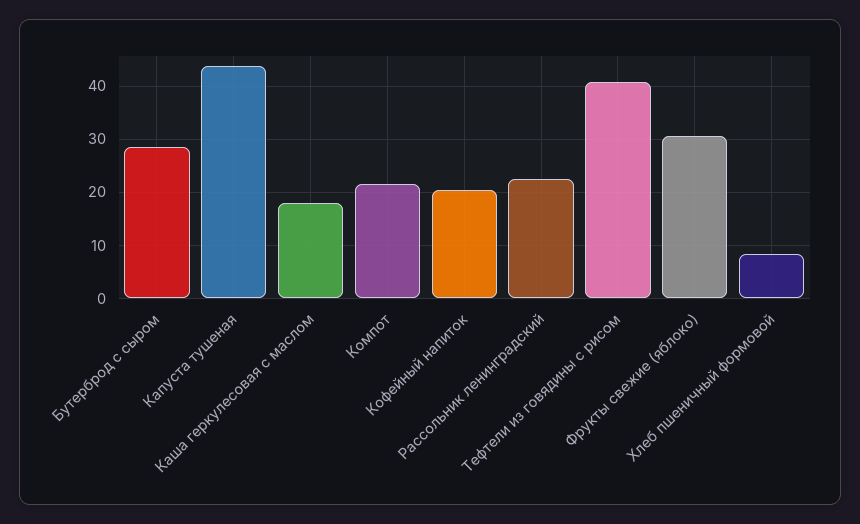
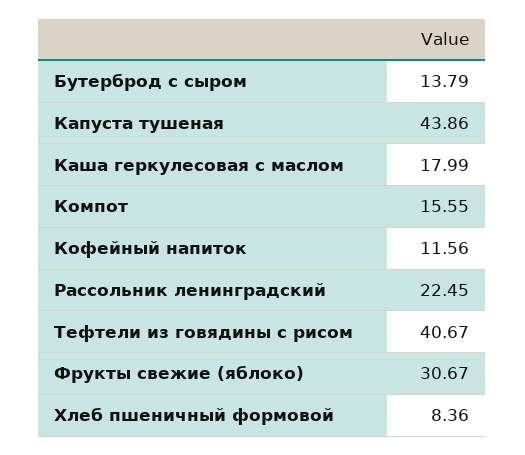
Бутерброд с сыром: 28 -> 13.79
Компот: 22 -> 15.55
Кофейный напиток: 20 -> 11.56

